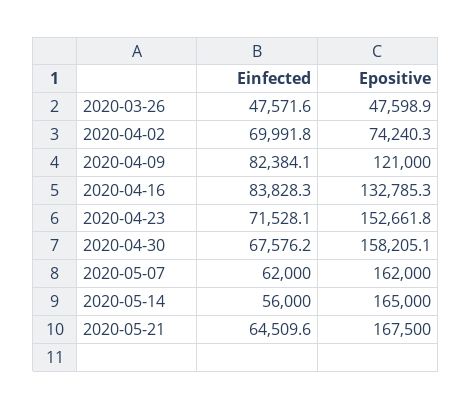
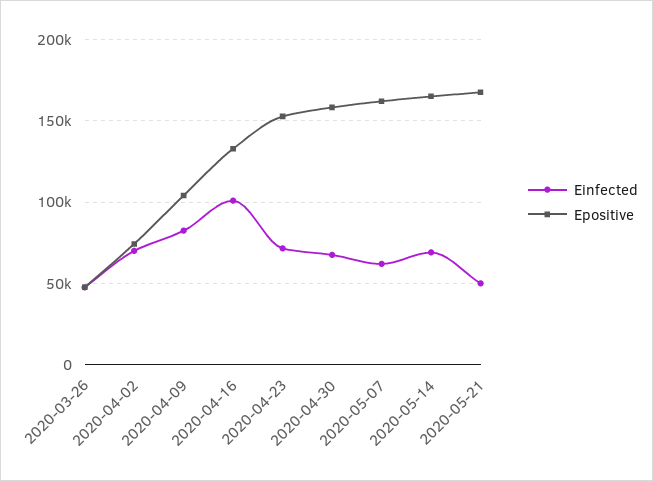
Epositive, 2020-04-09: 121000 -> 105000
Einfected, 2020-04-16: 83828.3 -> 100000
Einfected, 2020-05-14: 56000 -> 70000
Einfected, 2020-05-21: 64509.6 -> 50000

